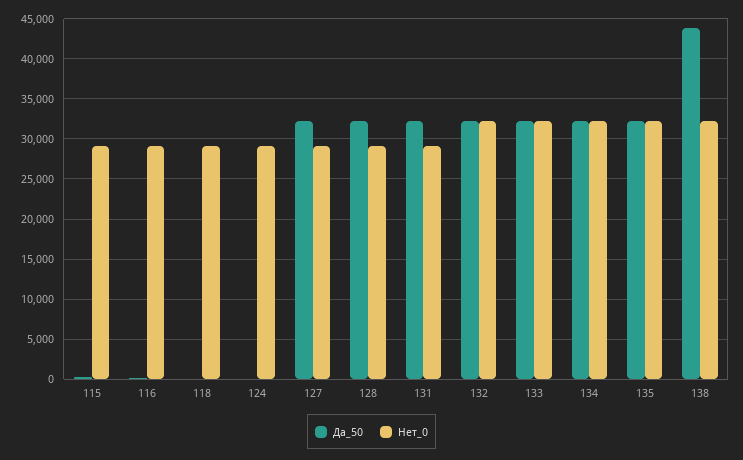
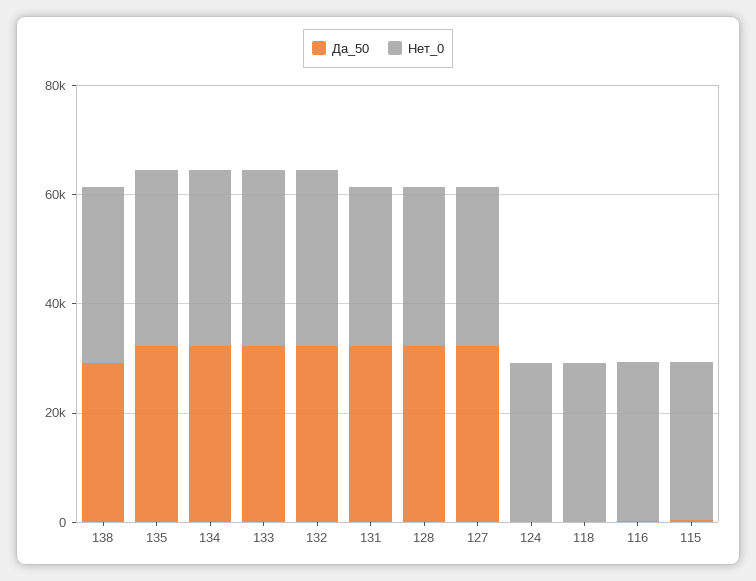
Да_50, 138: 44000 -> 30000

